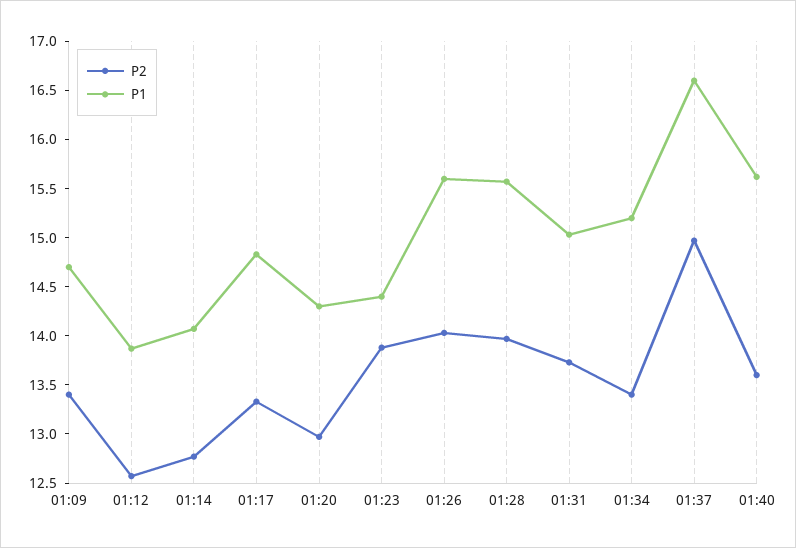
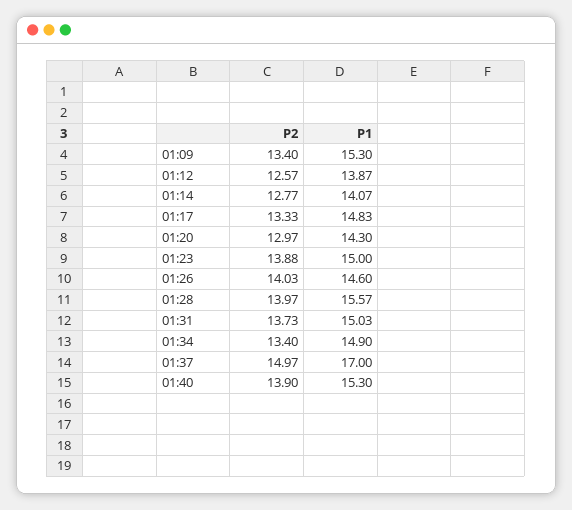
P1, 01:09: 14.7 -> 15.3
P1, 01:23: 14.4 -> 15
P1, 01:26: 15.6 -> 14.6
P1, 01:34: 15.2 -> 14.9
P1, 01:37: 16.6 -> 17
P2, 01:40: 13.6 -> 13.9
P1, 01:40: 15.6 -> 15.3

